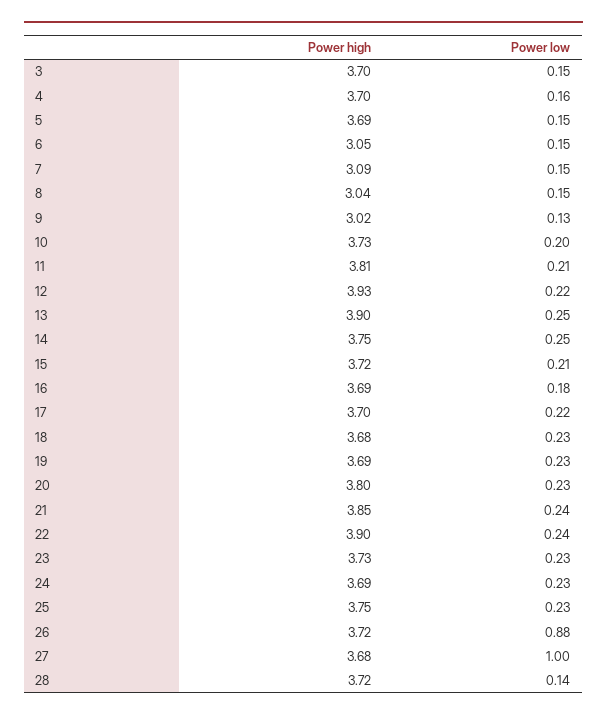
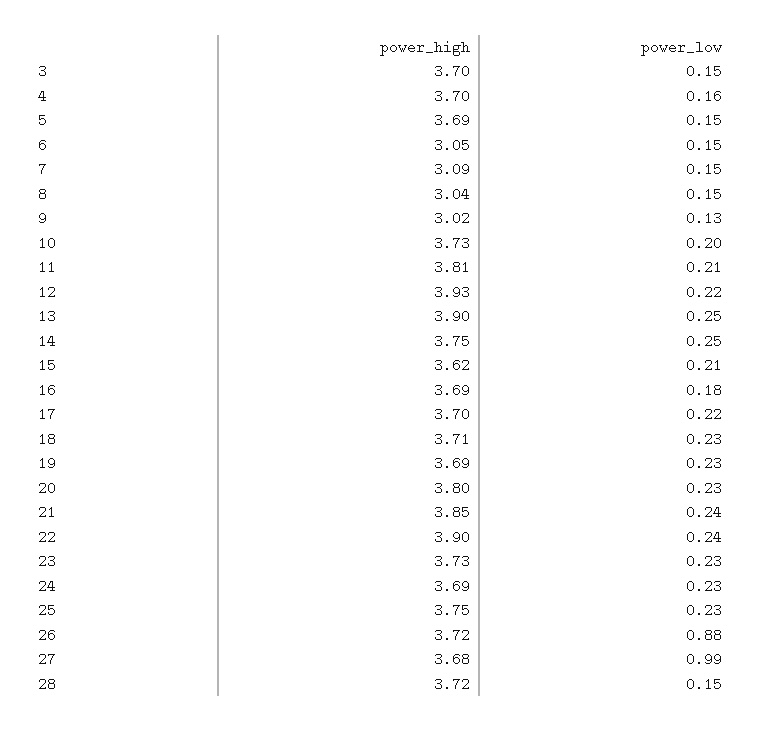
Power high, 15: 3.72 -> 3.62
Power high, 18: 3.68 -> 3.71
Power low, 27: 1 -> 0.99
Power low, 28: 0.14 -> 0.15

